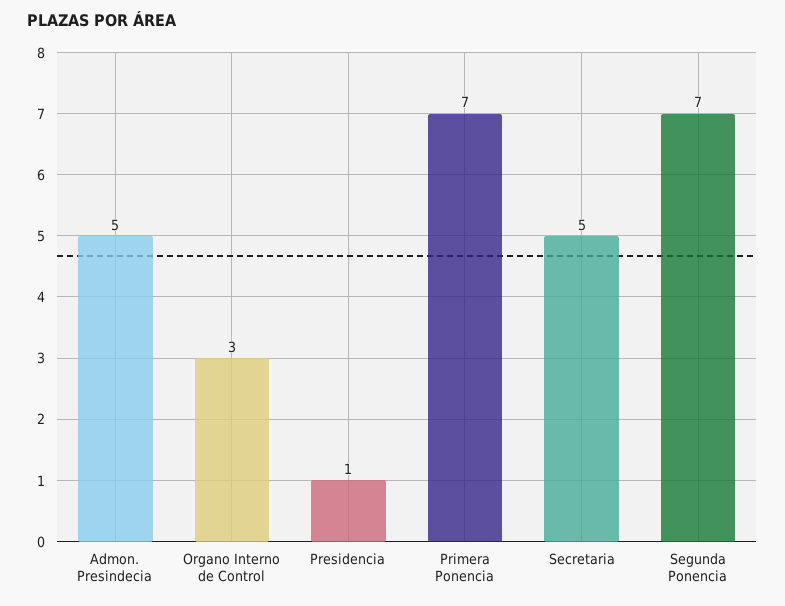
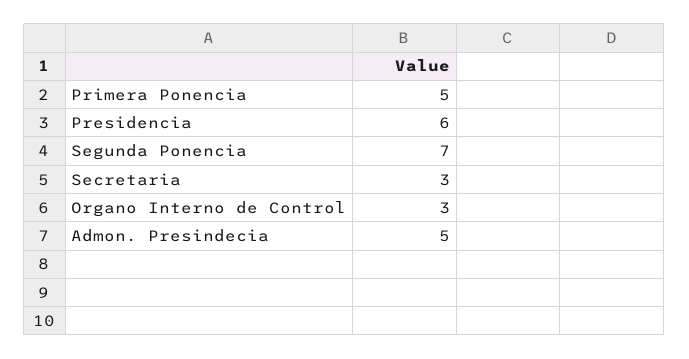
Presidencia: 1 -> 6
Primera Ponencia: 7 -> 5
Secretaria: 5 -> 3

